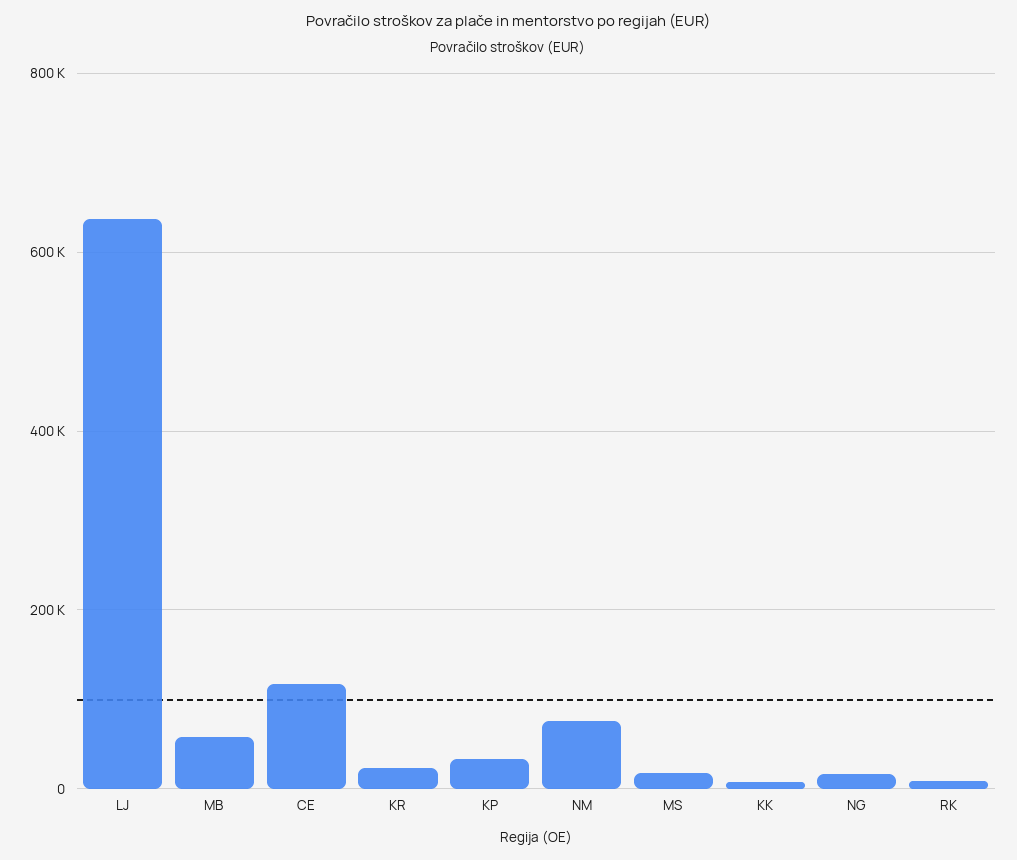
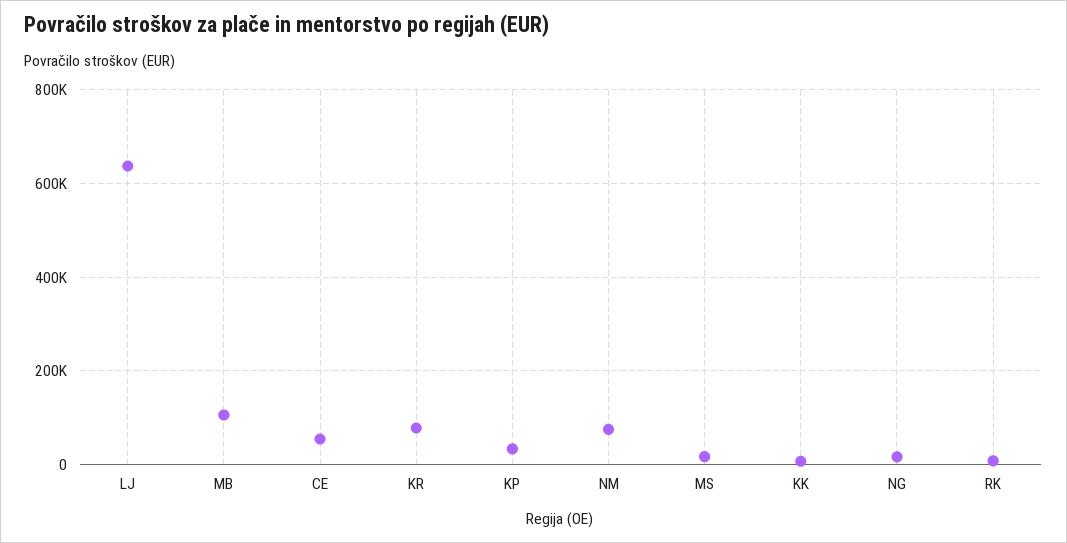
MB: 60000 -> 100000
CE: 120000 -> 60000
KR: 20000 -> 80000

